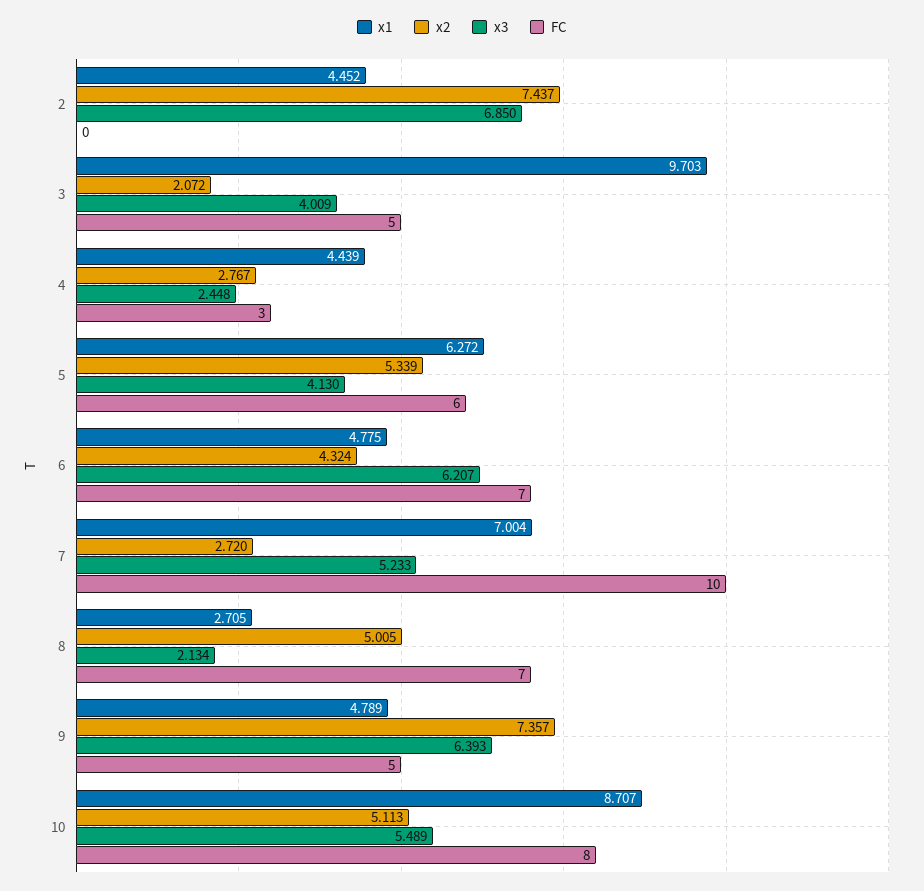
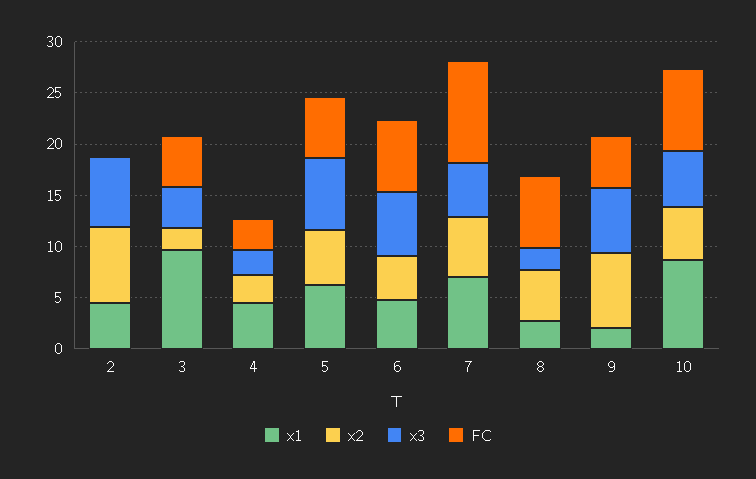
x3, 5: 4.13 -> 7
x2, 7: 2.72 -> 6
x1, 9: 4.789 -> 2

